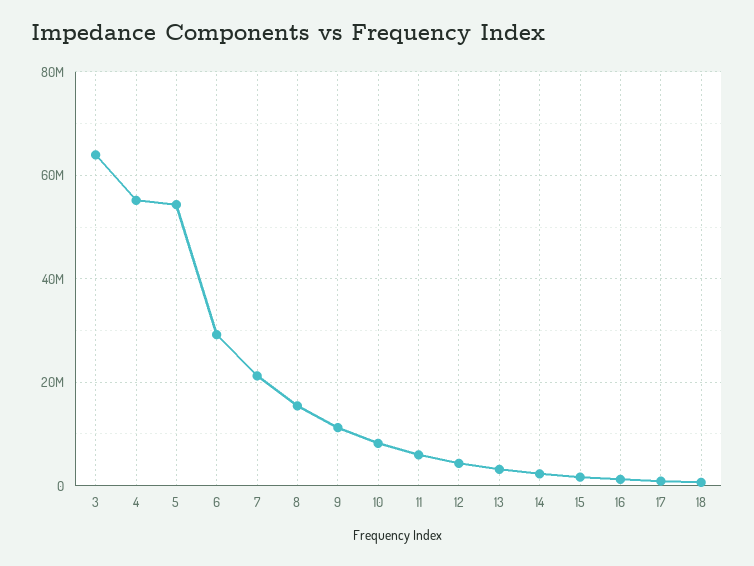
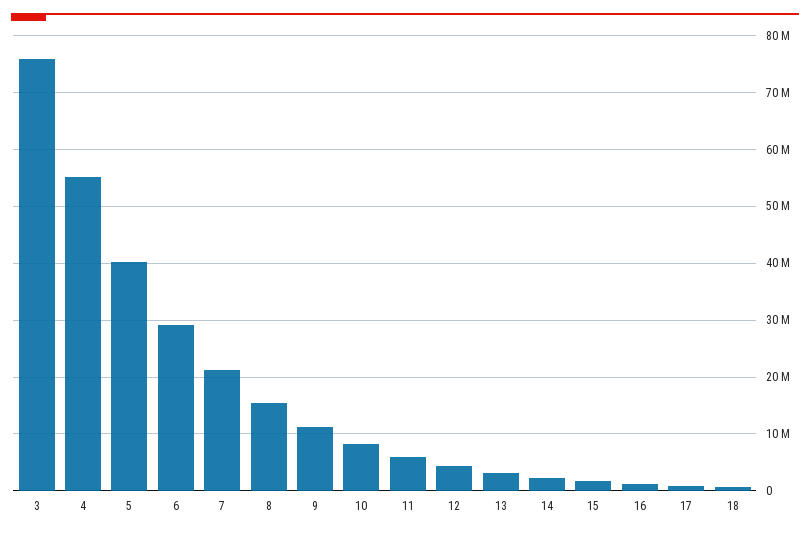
3: 64000000 -> 76000000
5: 54000000 -> 40000000

